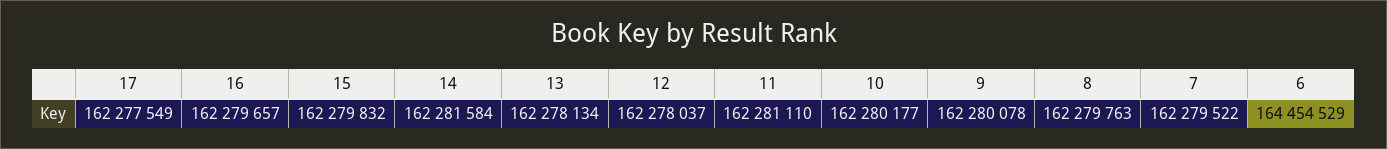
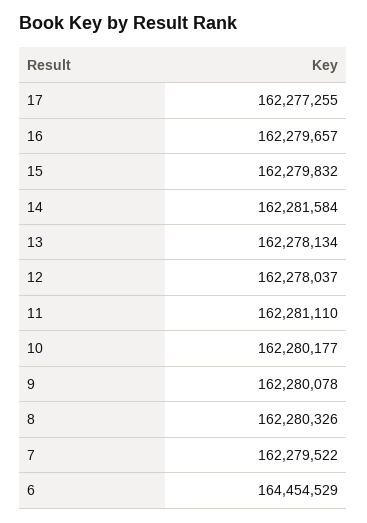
17: 162277549 -> 162277255
8: 162279763 -> 162280326

